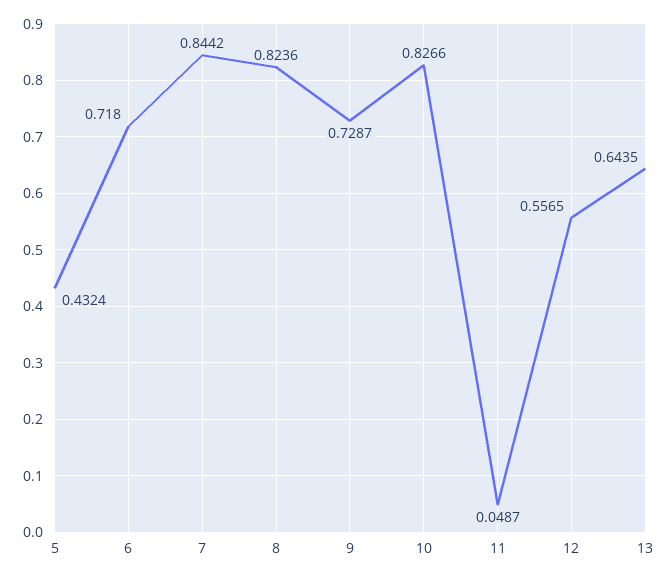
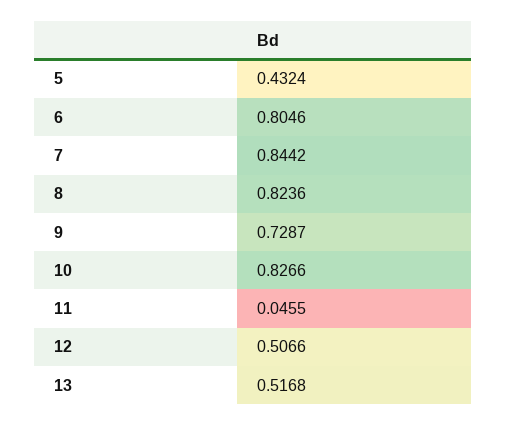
6: 0.718 -> 0.8046
11: 0.0487 -> 0.0455
12: 0.5565 -> 0.5066
13: 0.6435 -> 0.5168

